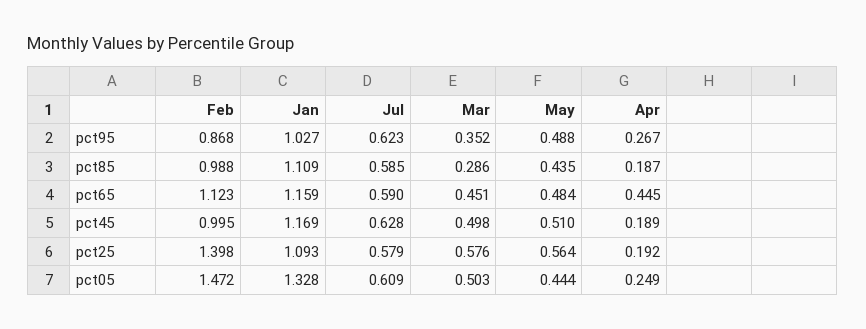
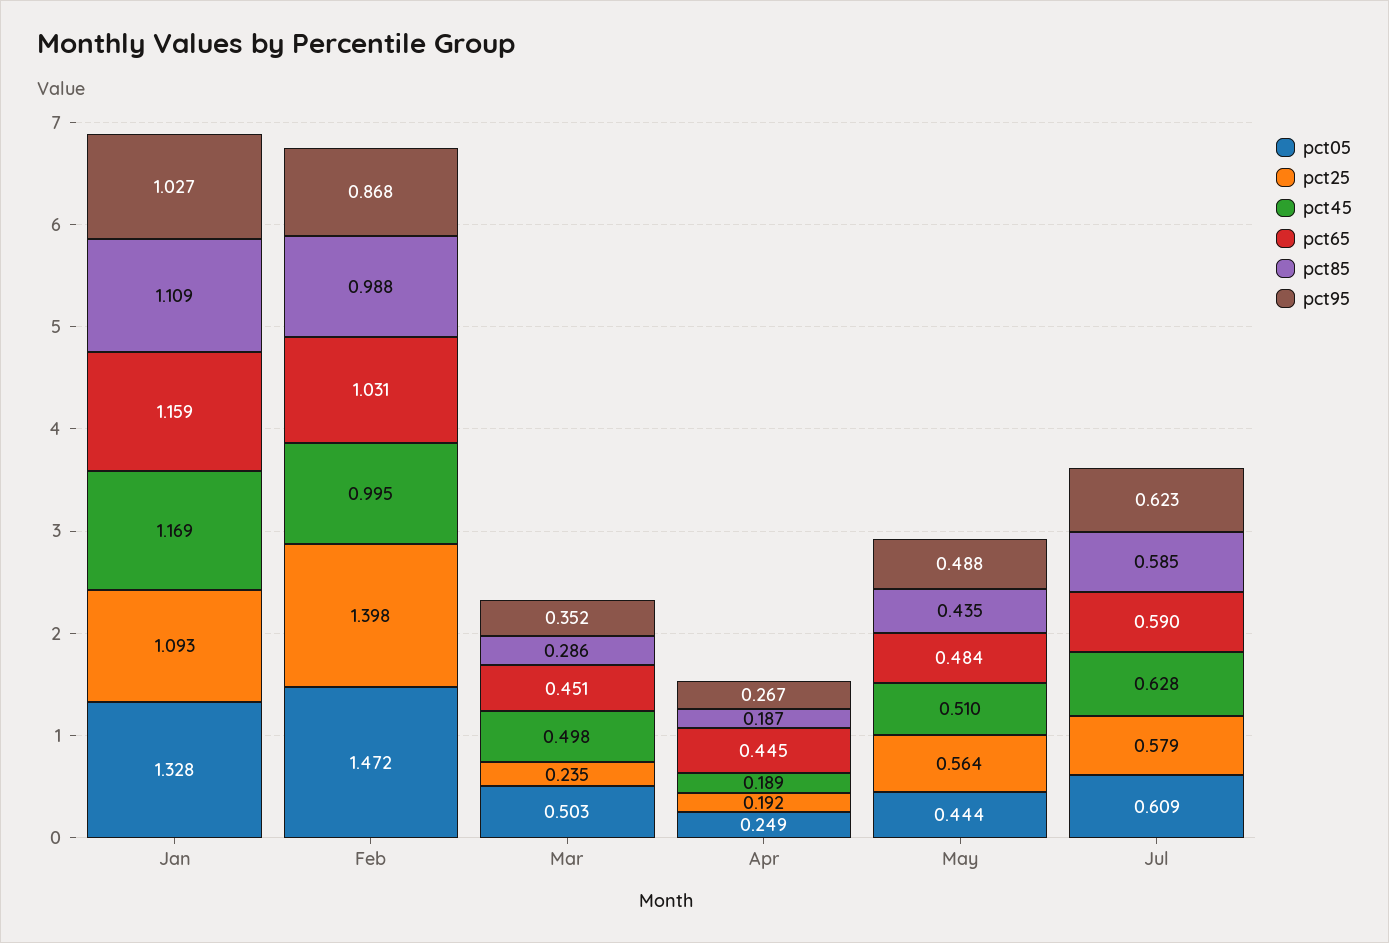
pct65, Feb: 1.123 -> 1.031
pct25, Mar: 0.576 -> 0.235

